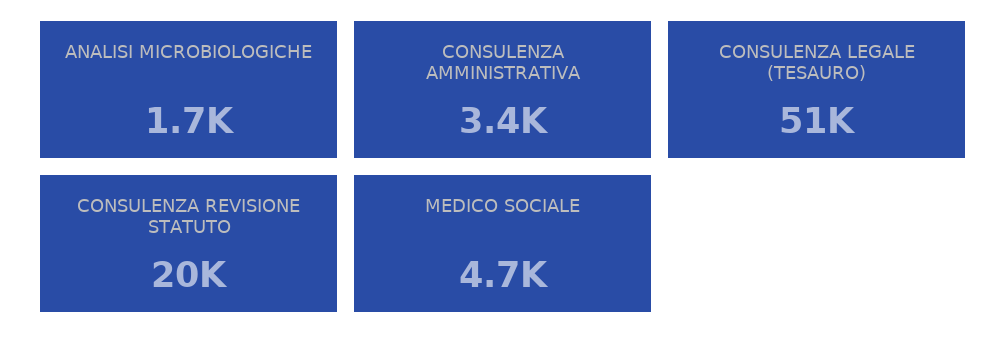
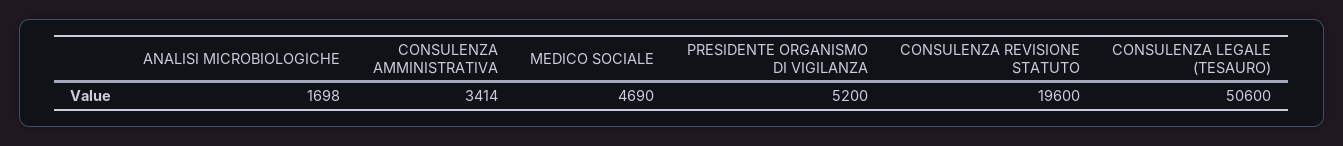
PRESIDENTE ORGANISMO DI VIGILANZA: none -> 5200

